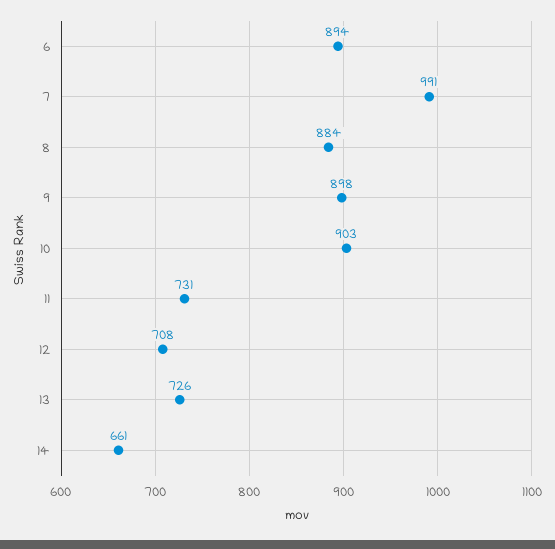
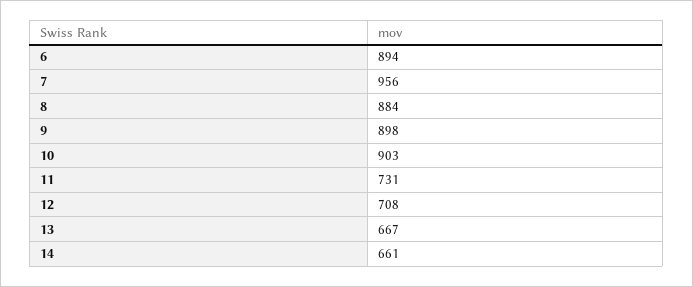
7: 991 -> 956
13: 726 -> 667

